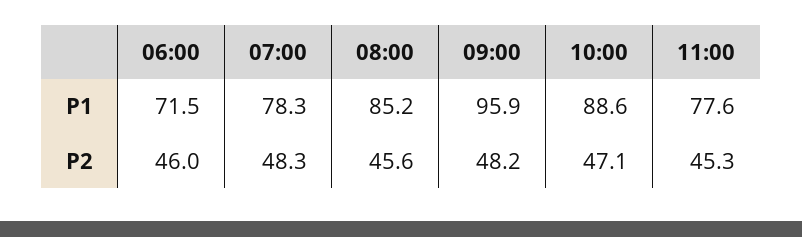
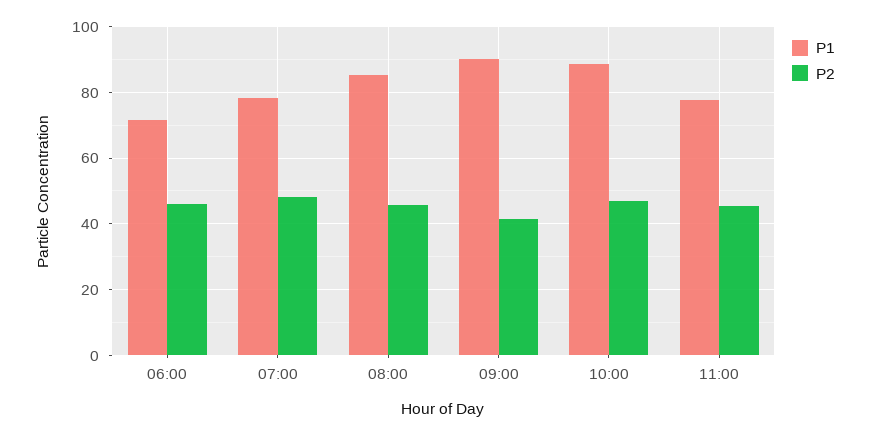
P1, 09:00: 95.9 -> 90
P2, 09:00: 48.2 -> 42

